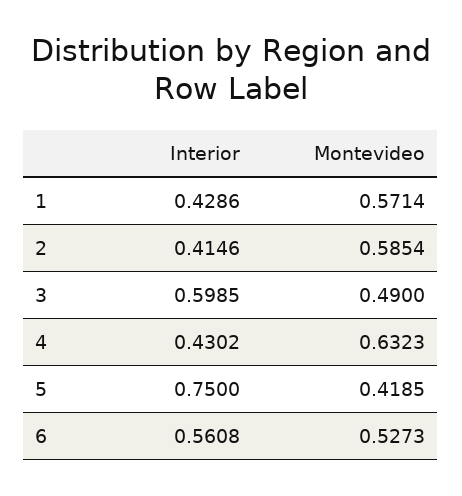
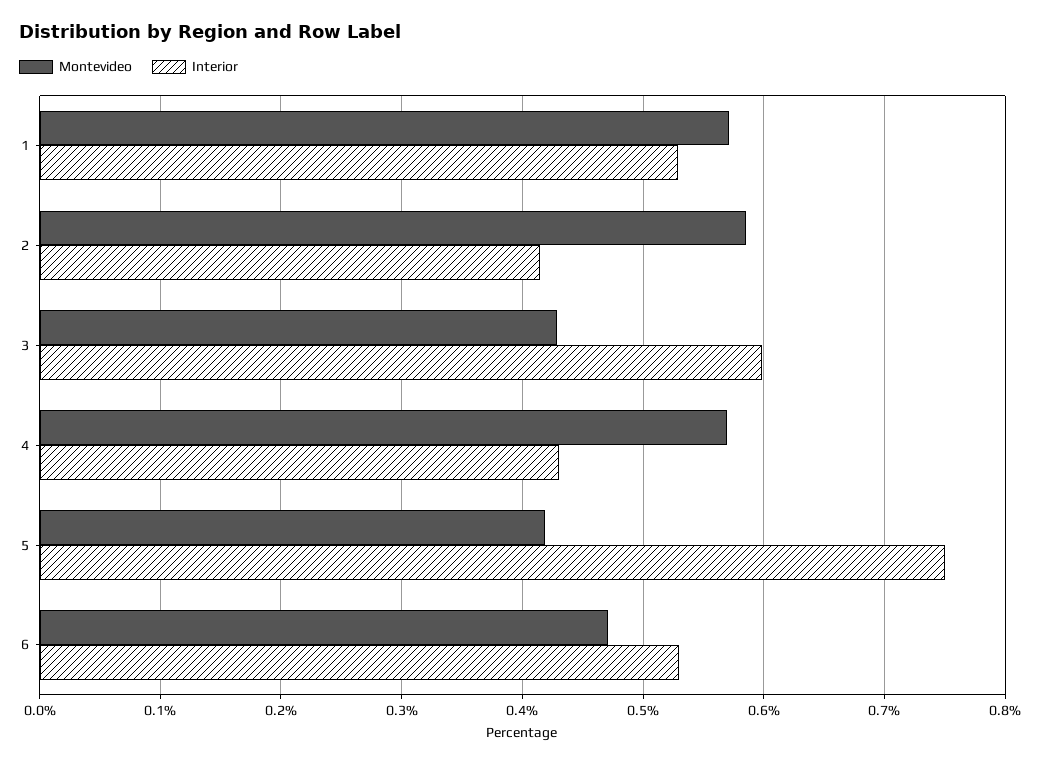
Interior, 1: 0.4286 -> 0.53
Montevideo, 3: 0.49 -> 0.43
Montevideo, 4: 0.6323 -> 0.57
Interior, 6: 0.5608 -> 0.53
Montevideo, 6: 0.5273 -> 0.47

